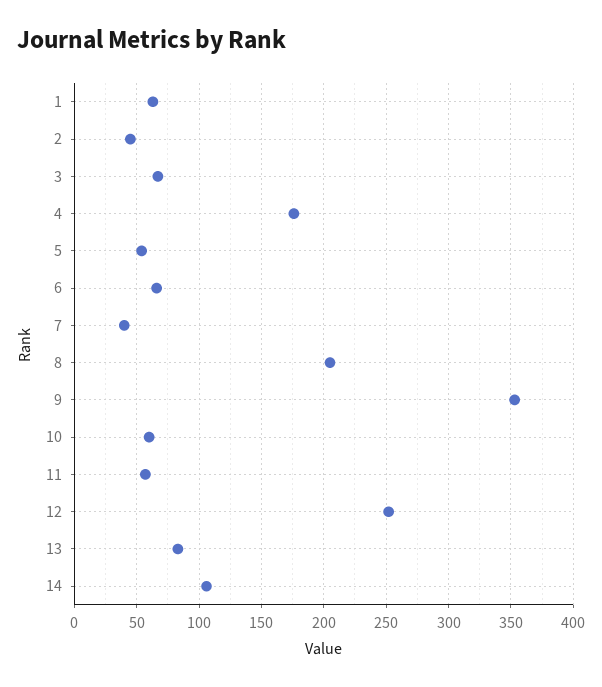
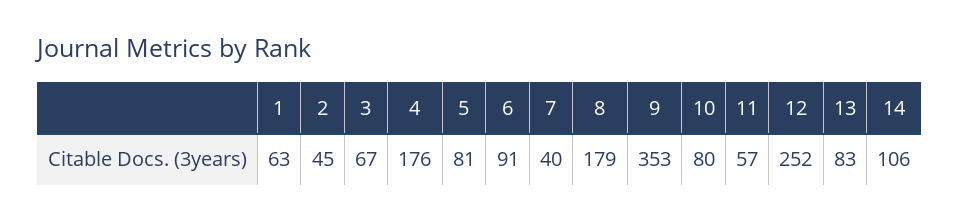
5: 55 -> 81
6: 65 -> 91
8: 205 -> 179
10: 60 -> 80

